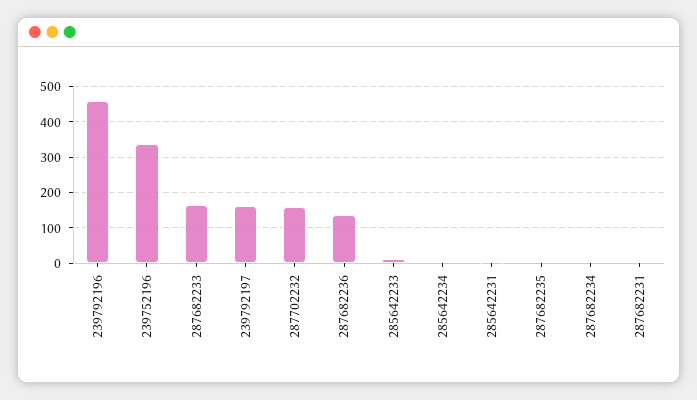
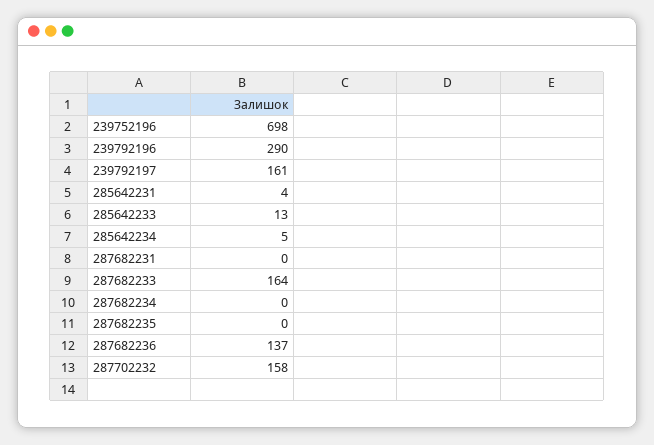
239792196: 460 -> 290
239752196: 340 -> 698

